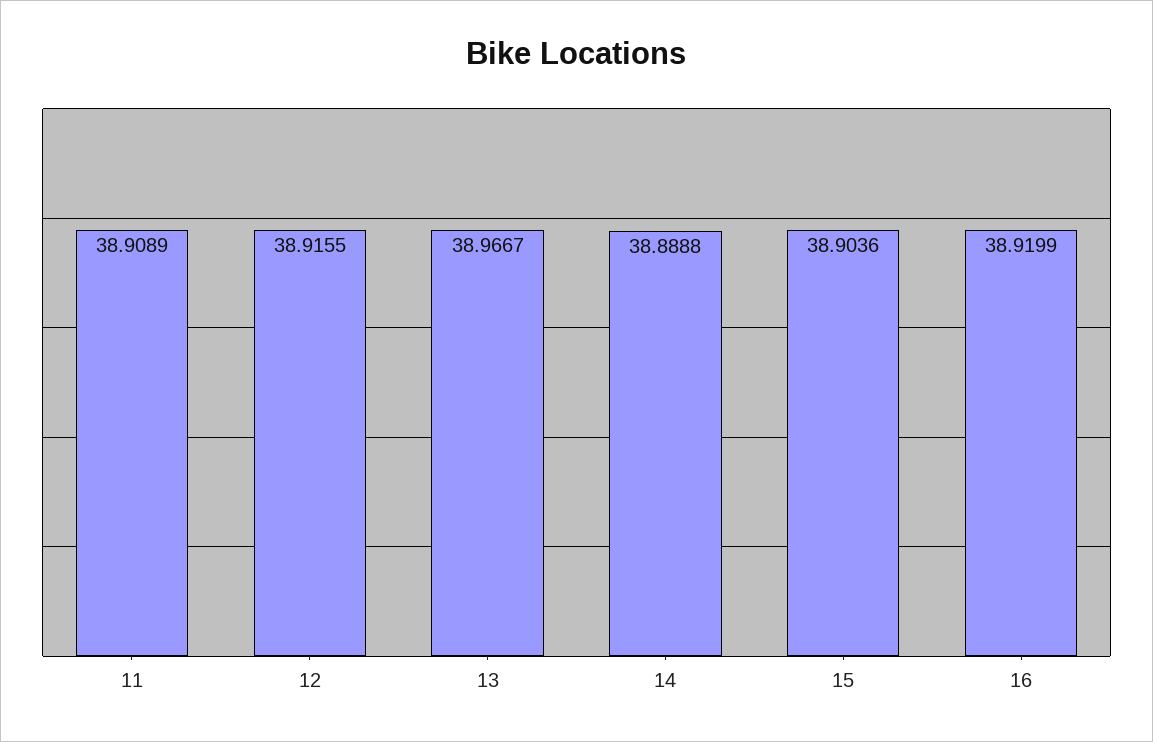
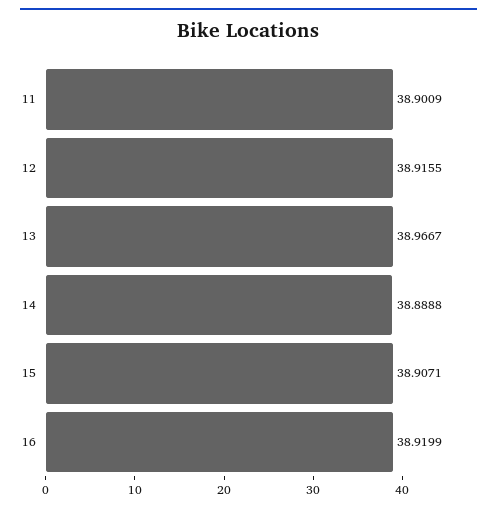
11: 38.9089 -> 38.9009
15: 38.9036 -> 38.9071

